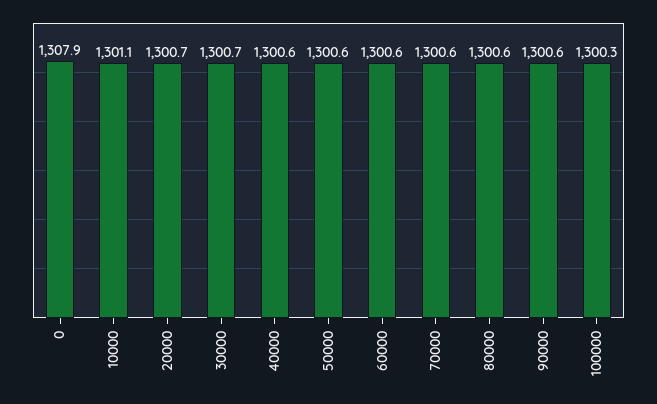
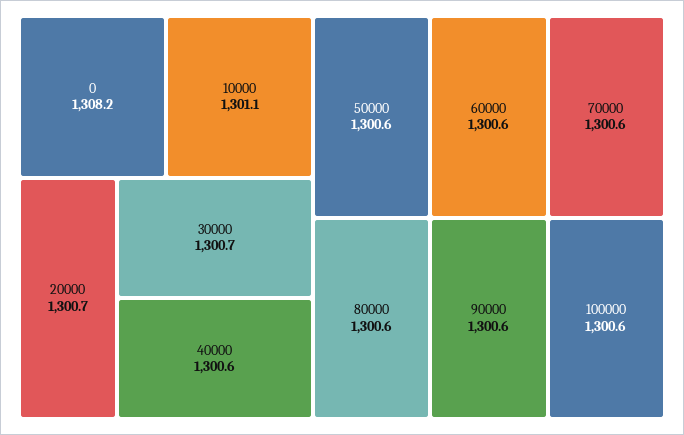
0: 1307.9 -> 1308.2
100000: 1300.3 -> 1300.6

